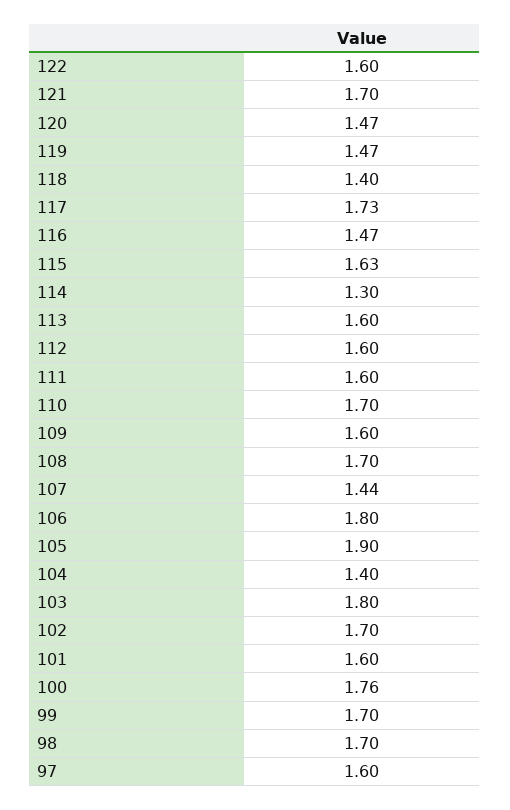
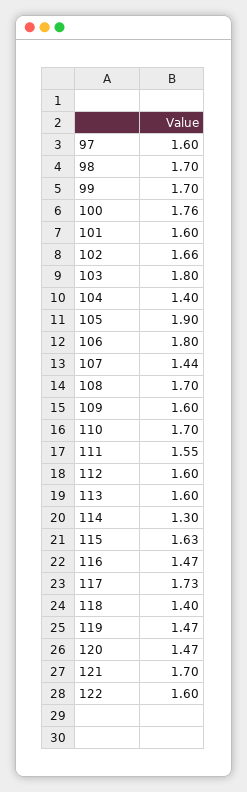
111: 1.6 -> 1.55
102: 1.7 -> 1.66

